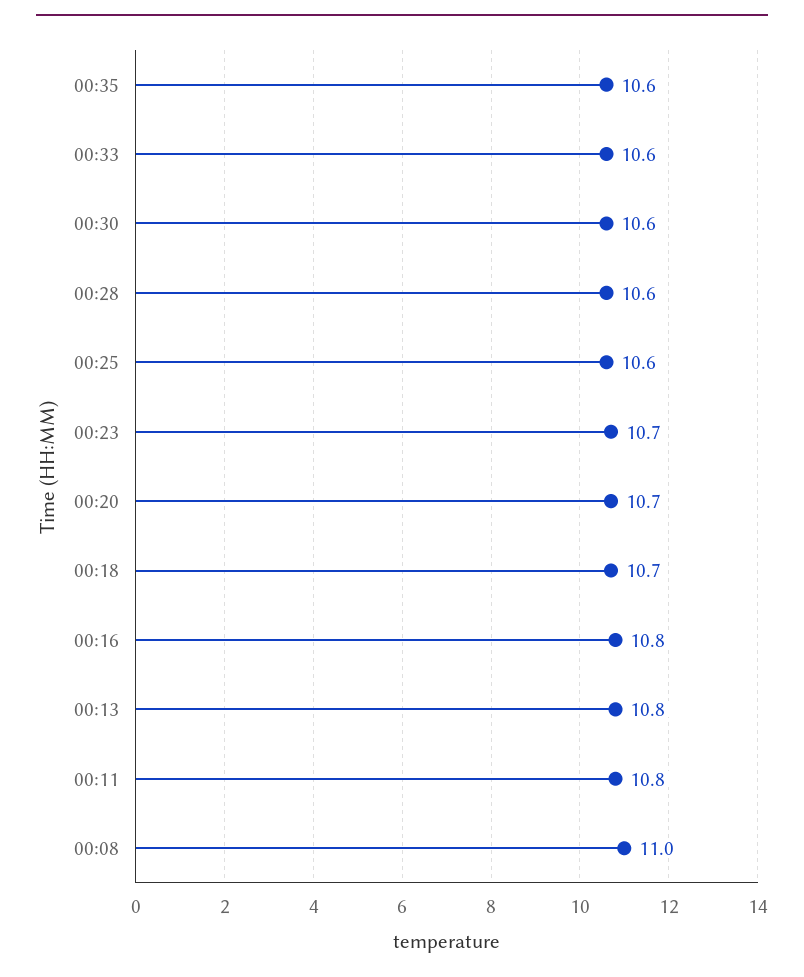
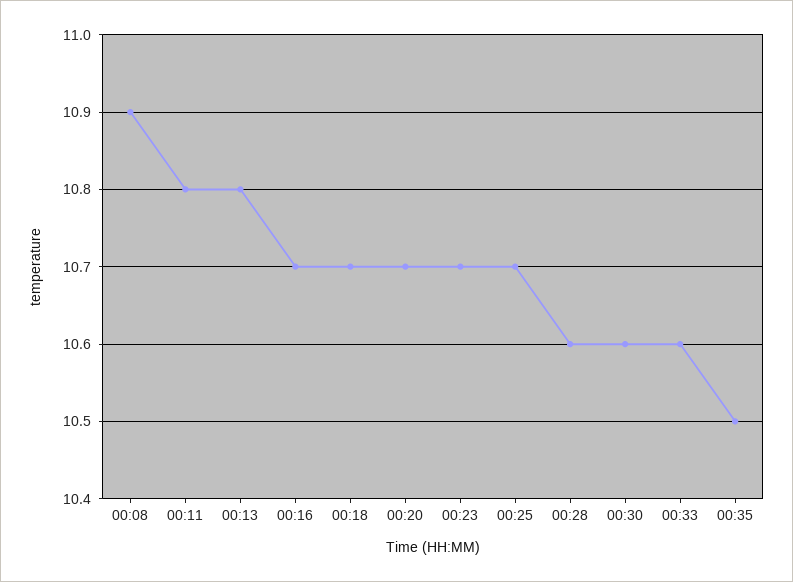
00:35: 10.6 -> 10.5
00:25: 10.6 -> 10.7
00:16: 10.8 -> 10.7
00:08: 11 -> 10.9

